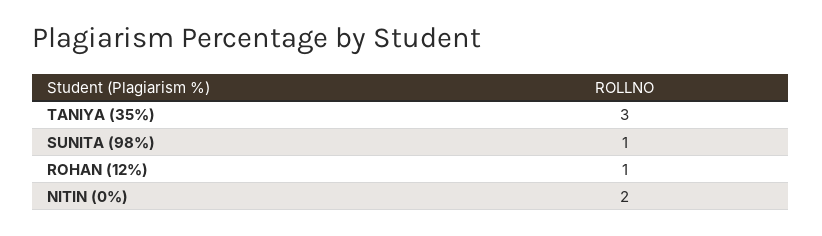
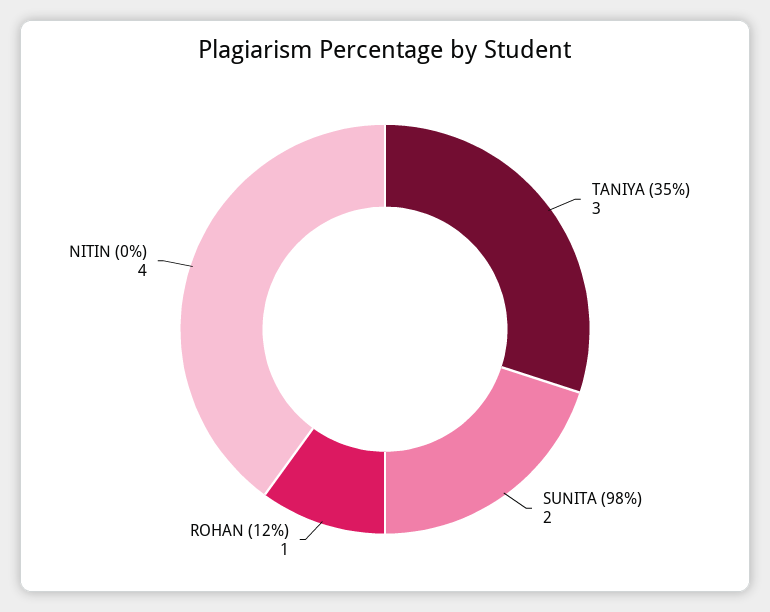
SUNITA (98%): 1 -> 2
NITIN (0%): 2 -> 4

